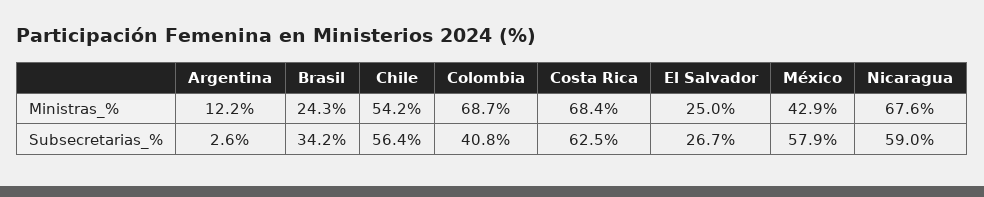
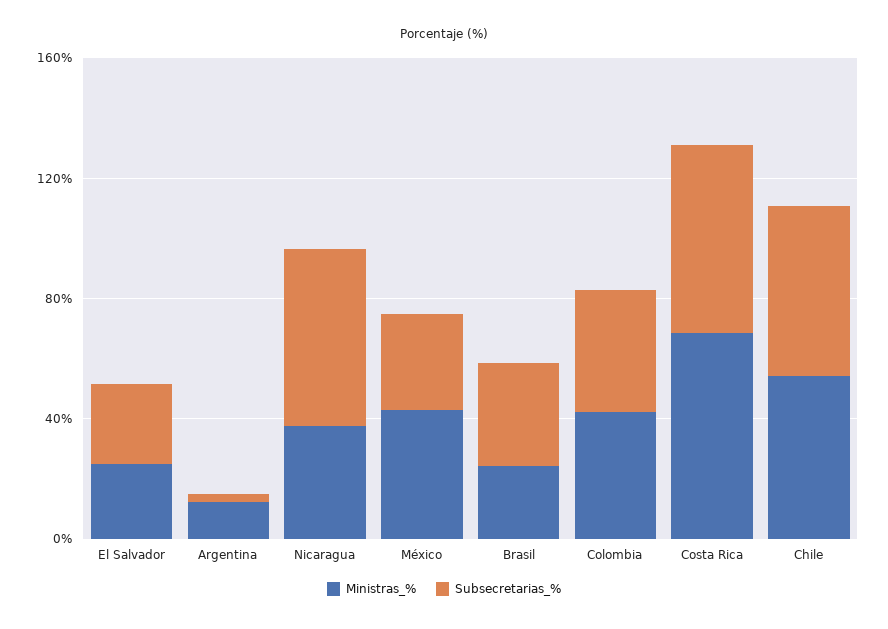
Ministras_%, Colombia: 68.7 -> 40
Ministras_%, Nicaragua: 67.6 -> 40
Subsecretarias_%, México: 57.9 -> 30

